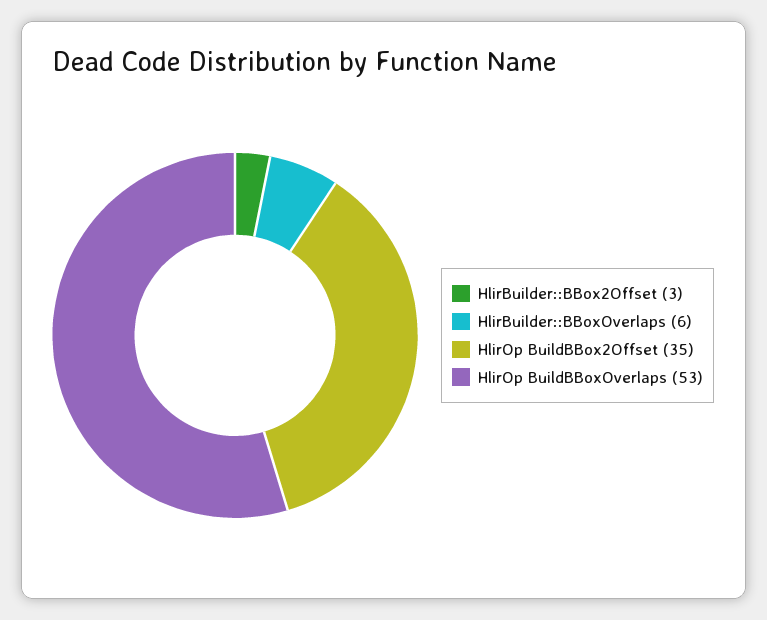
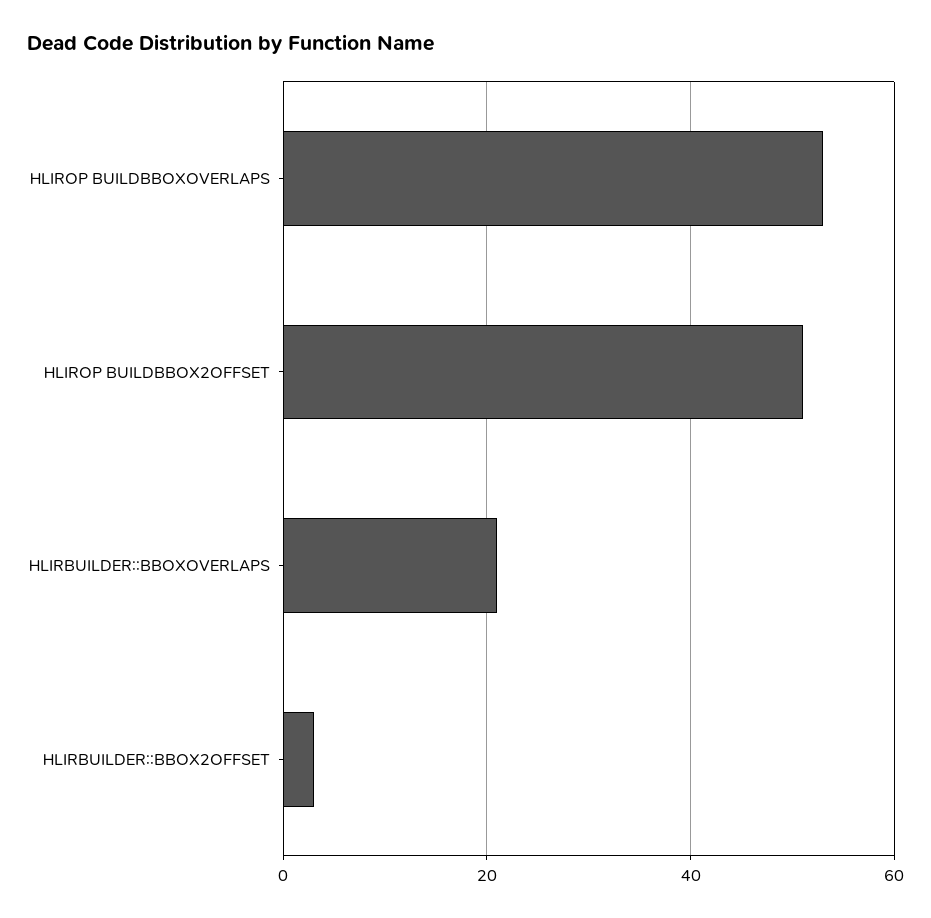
HlirBuilder::BBoxOverlaps: 6 -> 20
HlirOp BuildBBox2Offset: 35 -> 50

